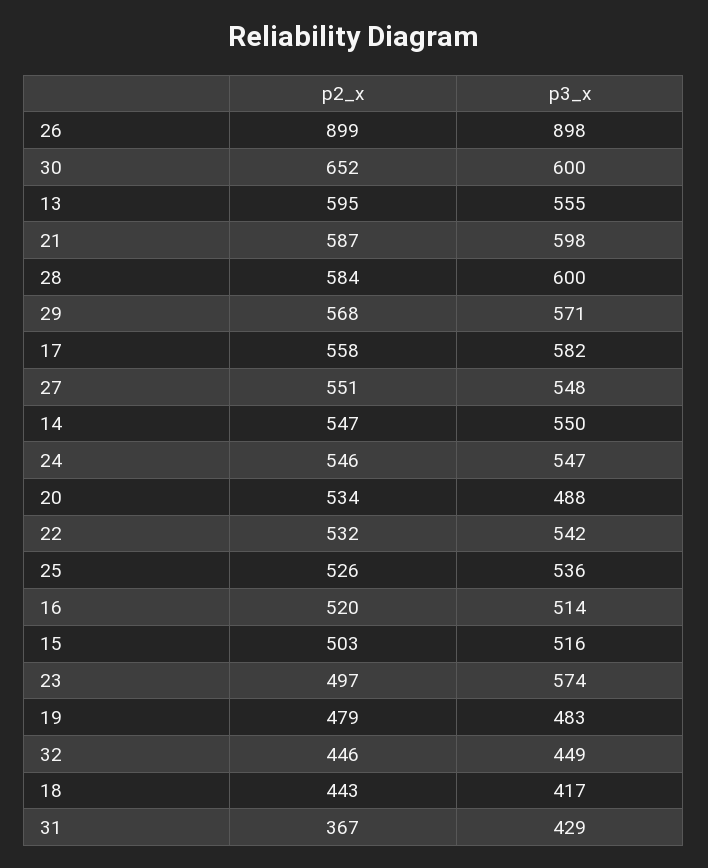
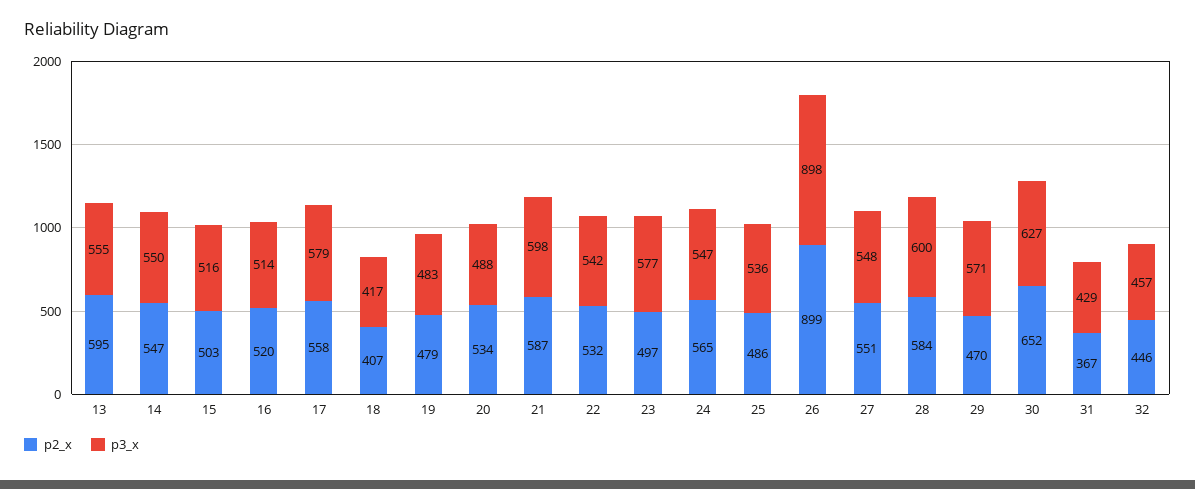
p3_x, 30: 600 -> 627
p2_x, 29: 568 -> 470
p3_x, 17: 582 -> 579
p2_x, 24: 546 -> 565
p2_x, 25: 526 -> 486
p3_x, 23: 574 -> 577
p3_x, 32: 449 -> 457
p2_x, 18: 443 -> 407

